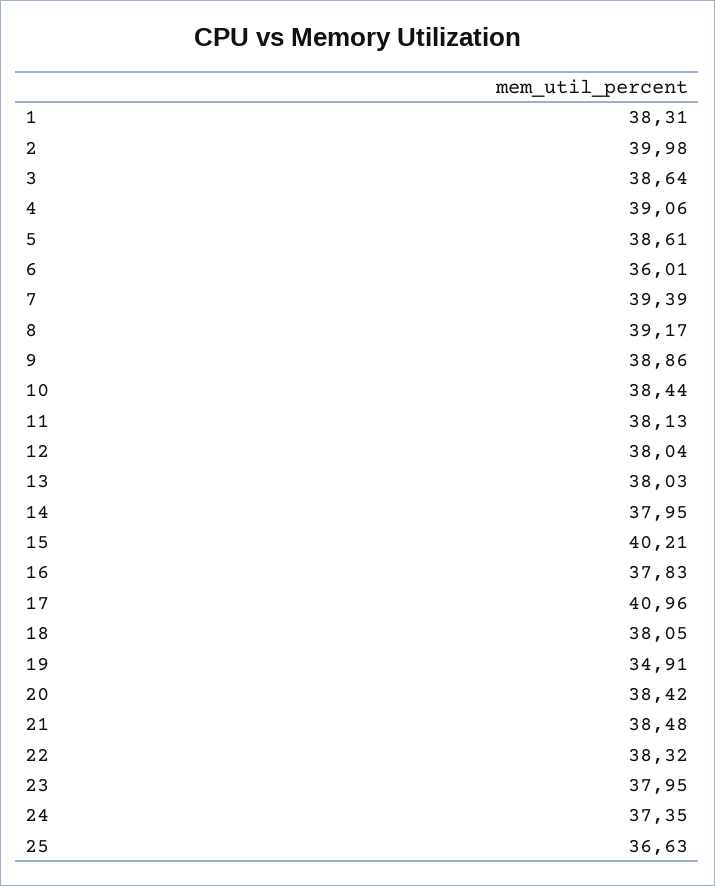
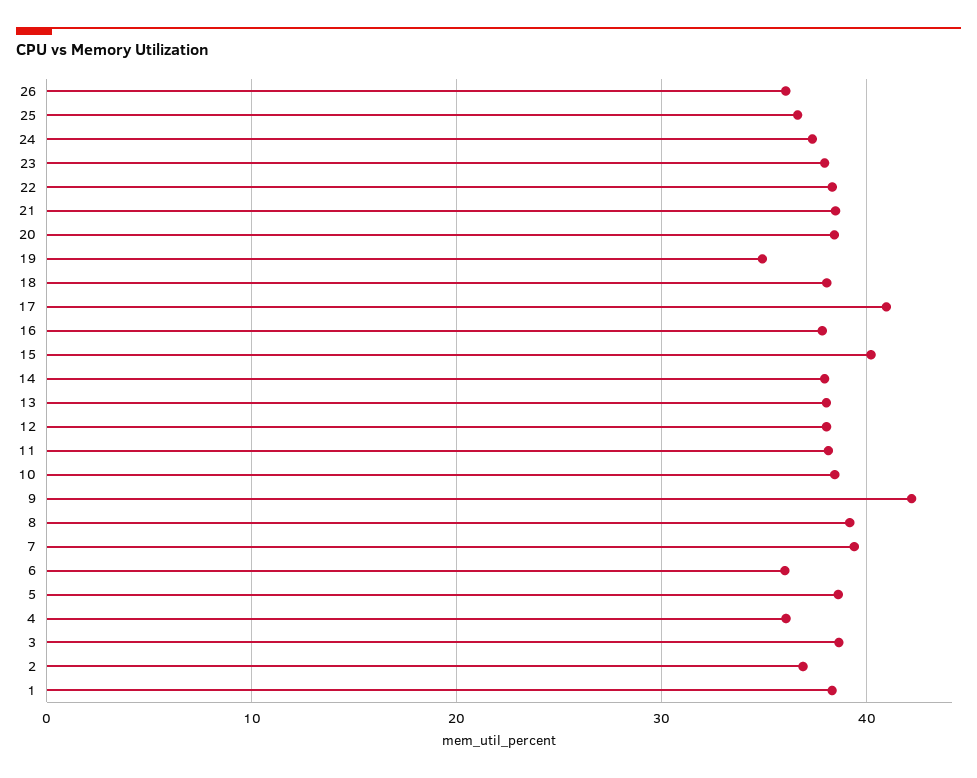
2: 39.98 -> 37
4: 39.06 -> 36
9: 38.86 -> 42
26: none -> 36

